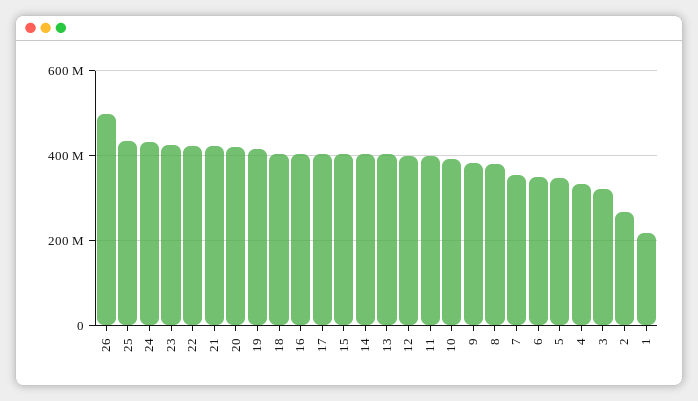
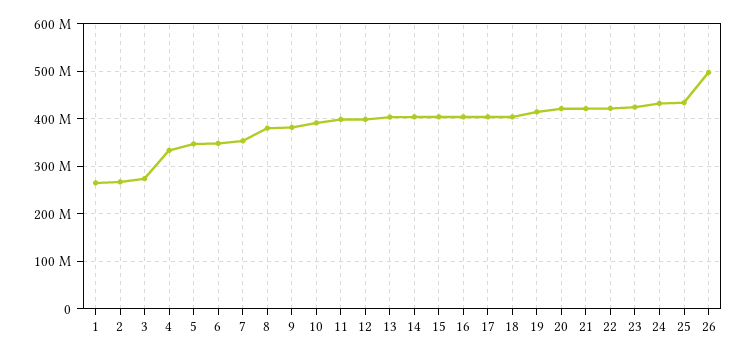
3: 320000000 -> 280000000
1: 220000000 -> 260000000

